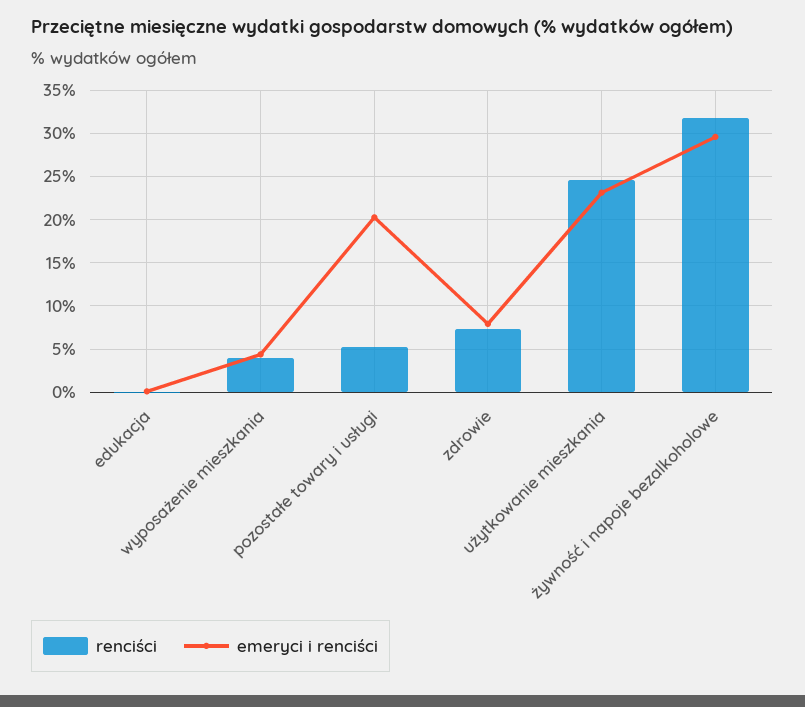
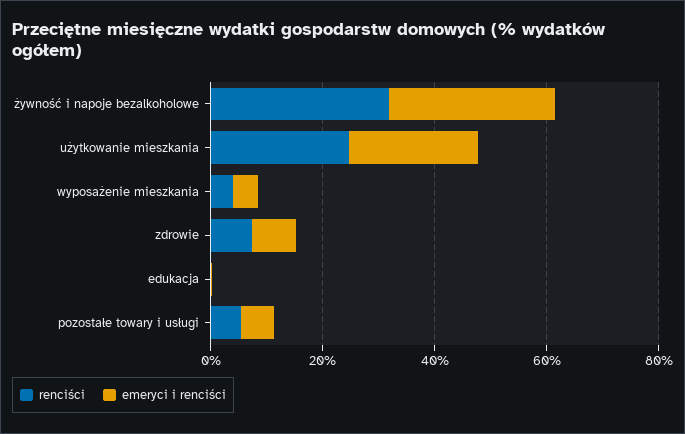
emeryci i renciści, pozostałe towary i usługi: 20 -> 5

